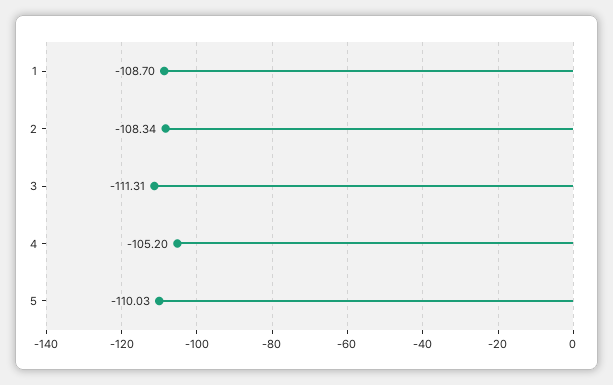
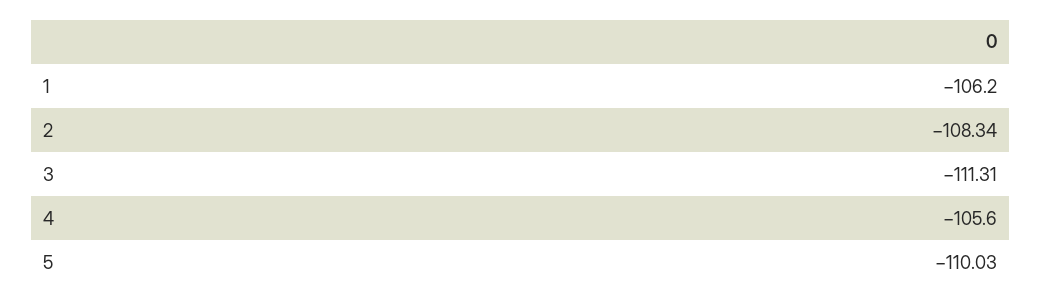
1: -108.7 -> -106.2
4: -105.2 -> -105.6

